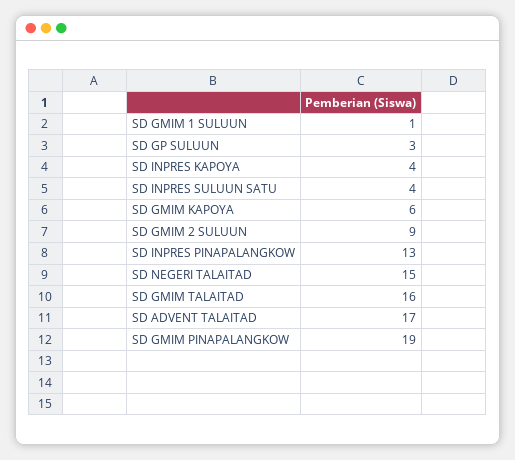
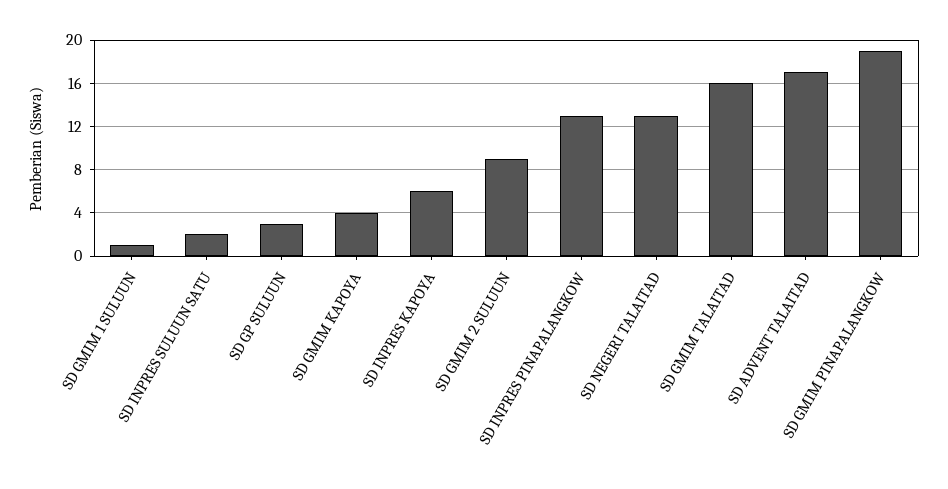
SD INPRES KAPOYA: 4 -> 6
SD INPRES SULUUN SATU: 4 -> 2
SD GMIM KAPOYA: 6 -> 4
SD NEGERI TALAITAD: 15 -> 13

